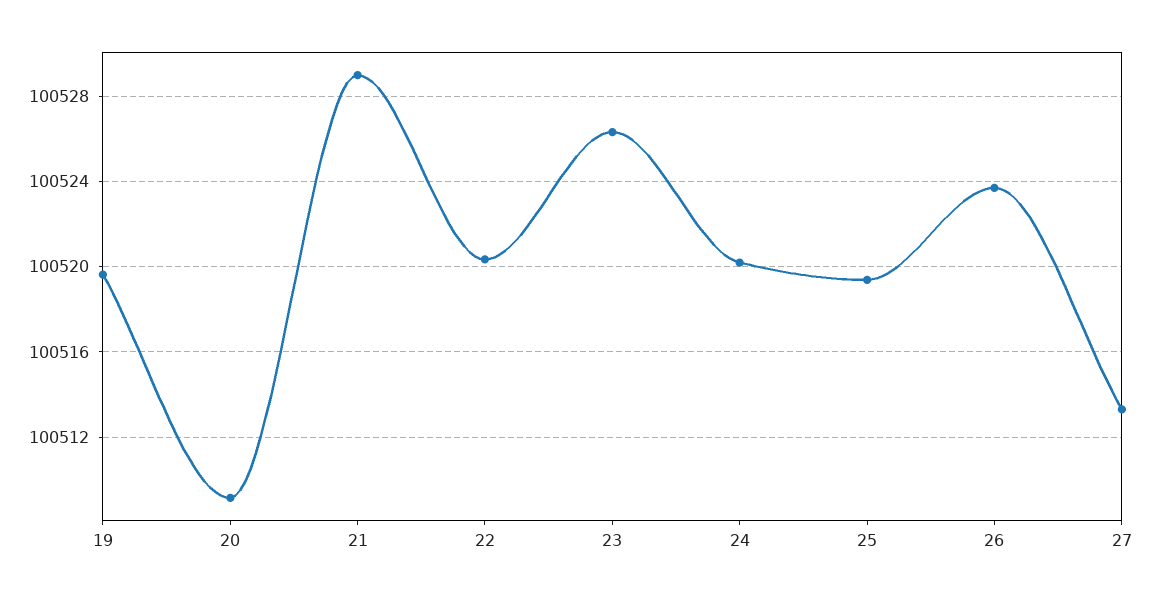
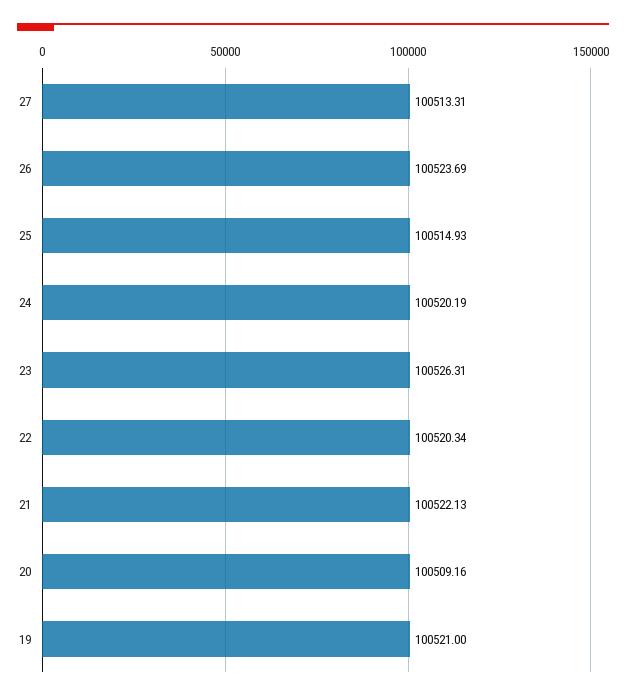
19: 100519.5 -> 100521
21: 100529 -> 100522.13
25: 100519.5 -> 100514.93

